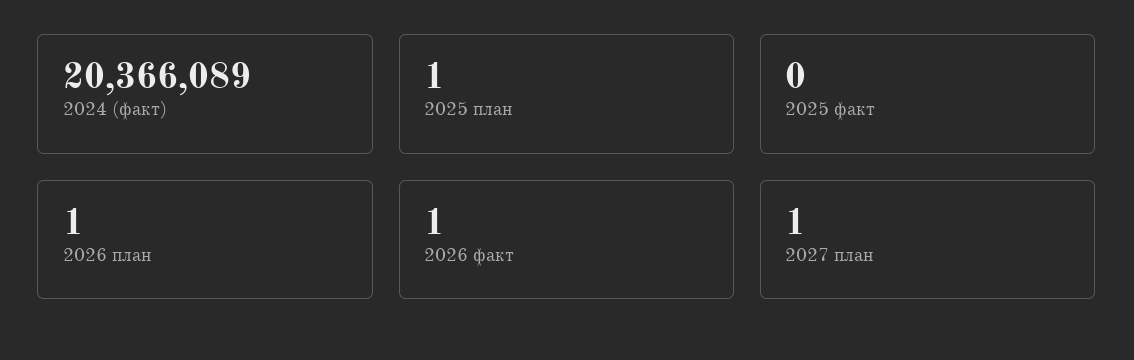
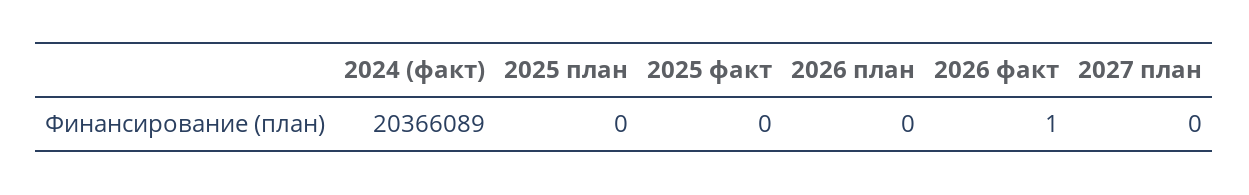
2025 план: 1 -> 0
2026 план: 1 -> 0
2027 план: 1 -> 0

